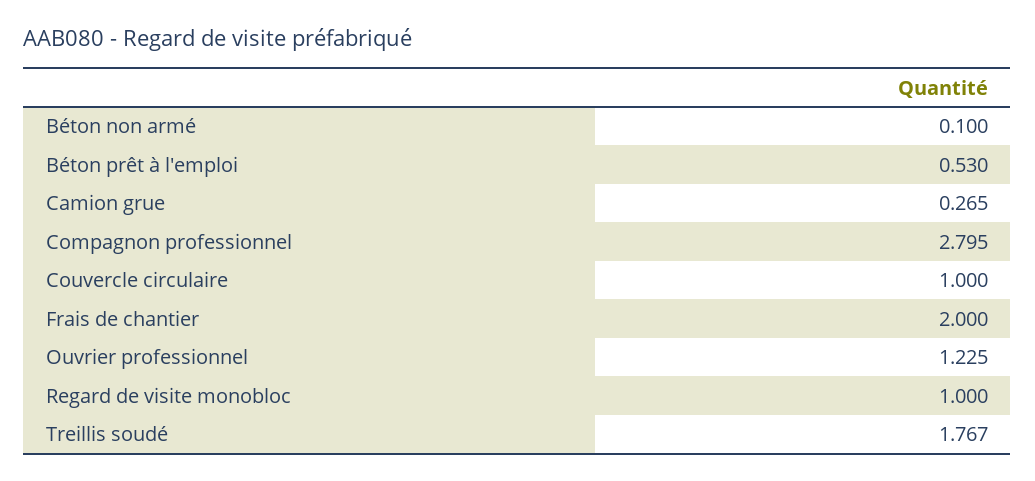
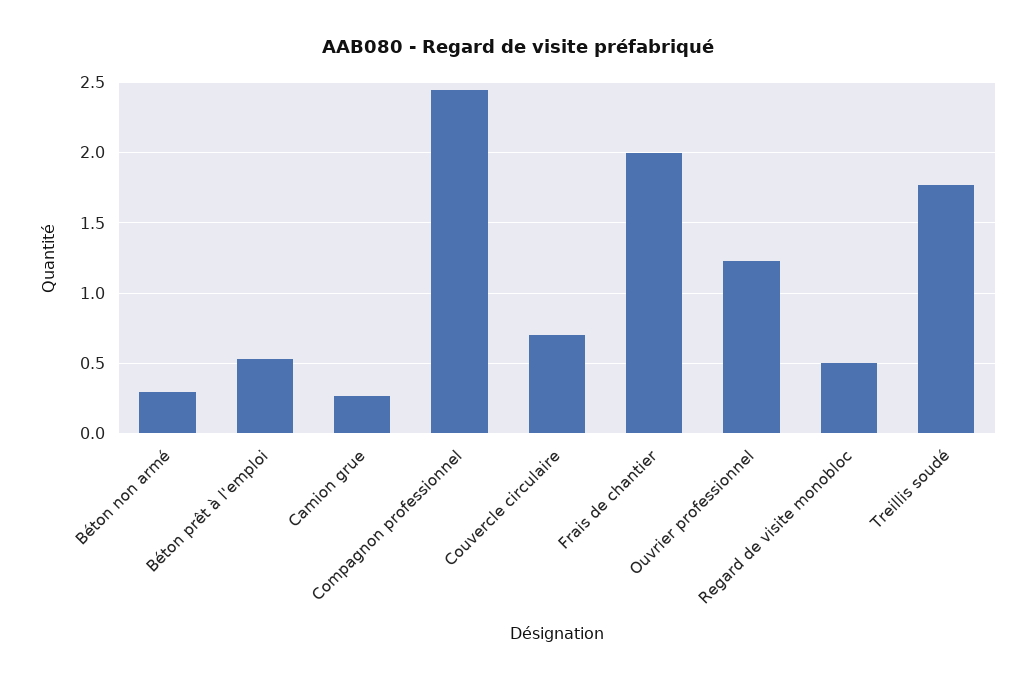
Béton non armé: 0.1 -> 0.3
Compagnon professionnel: 2.795 -> 2.45
Couvercle circulaire: 1 -> 0.7
Regard de visite monobloc: 1 -> 0.5

